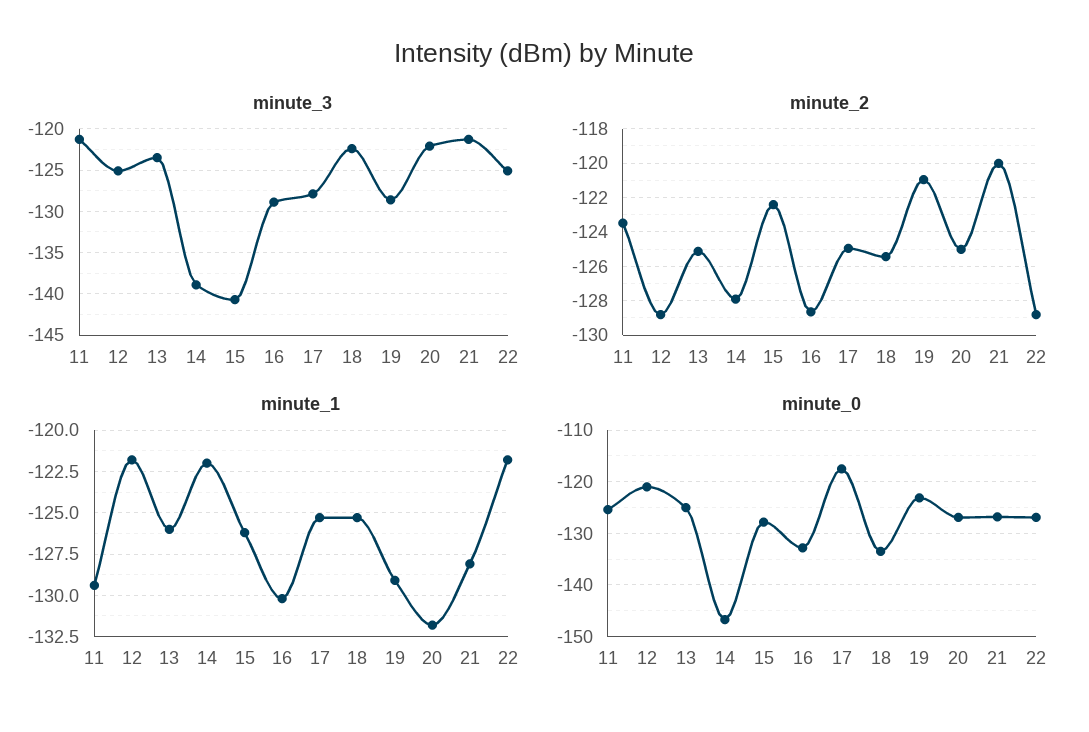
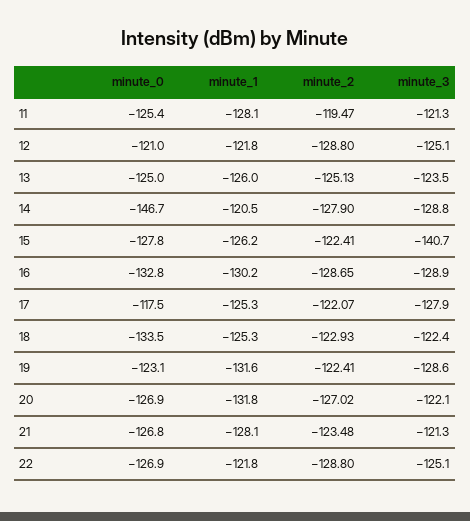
minute_3, 14: -139 -> -128.8
minute_2, 11: -123.5 -> -119.47
minute_2, 17: -125 -> -122.07
minute_2, 18: -125.5 -> -122.93
minute_2, 19: -121 -> -122.41
minute_2, 20: -125 -> -127.02
minute_2, 21: -120 -> -123.48
minute_1, 11: -129.5 -> -128.1
minute_1, 14: -122 -> -120.5
minute_1, 19: -129 -> -131.6

